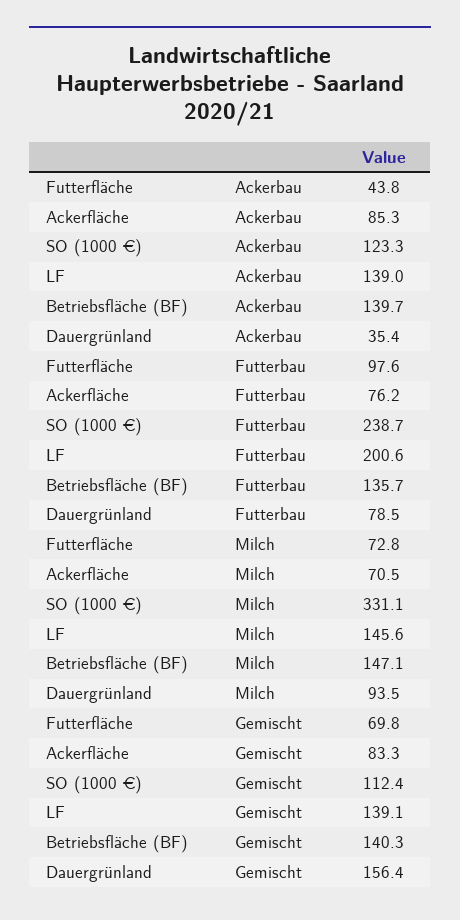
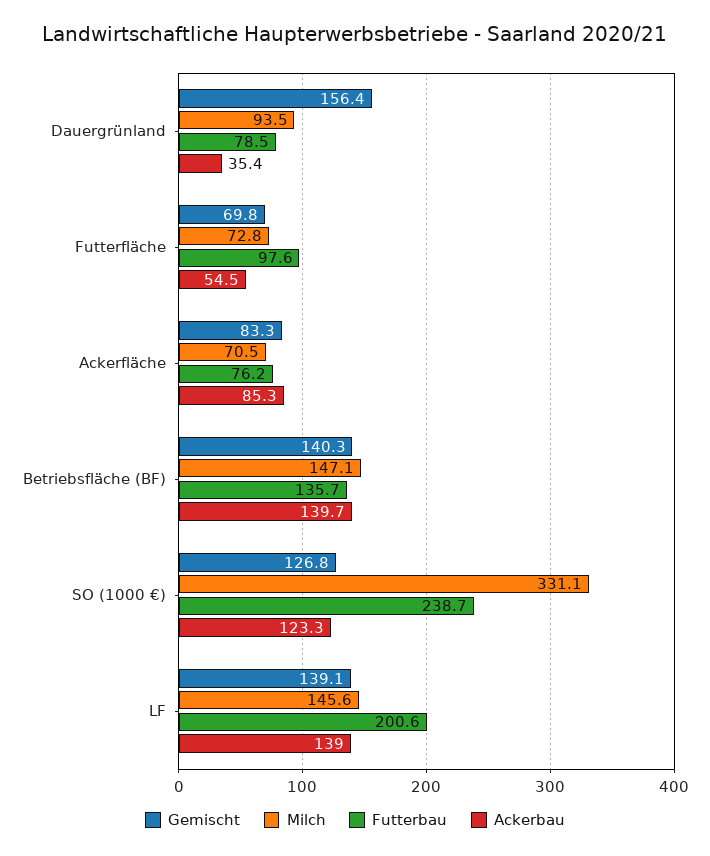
Ackerbau, Futterfläche: 43.8 -> 54.5
Gemischt, SO (1000 €): 112.4 -> 126.8

